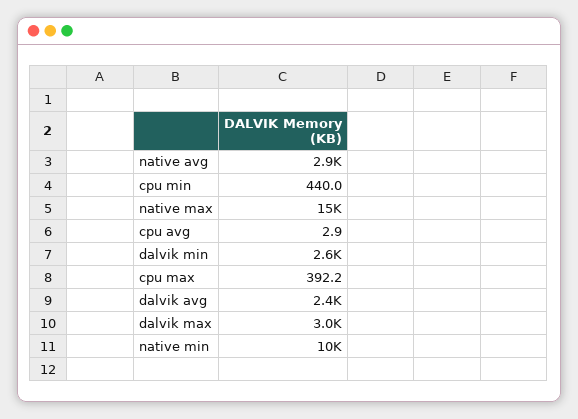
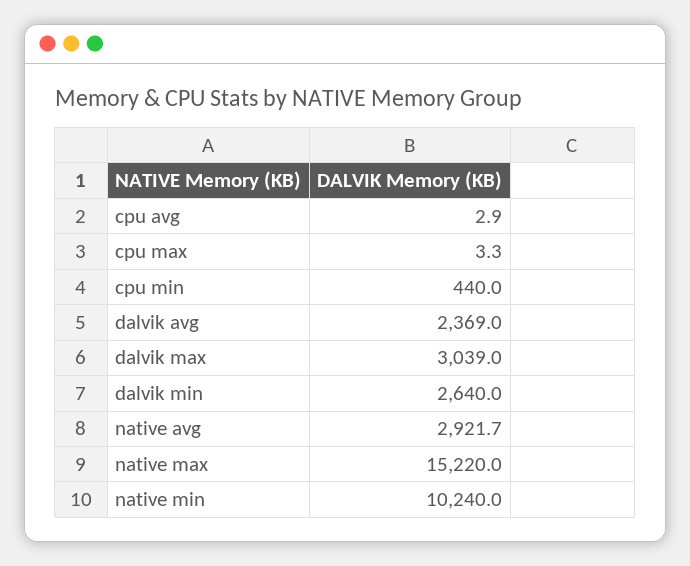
cpu max: 392.2 -> 3.3

